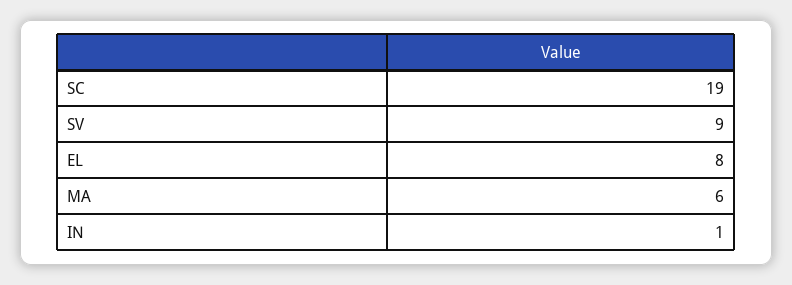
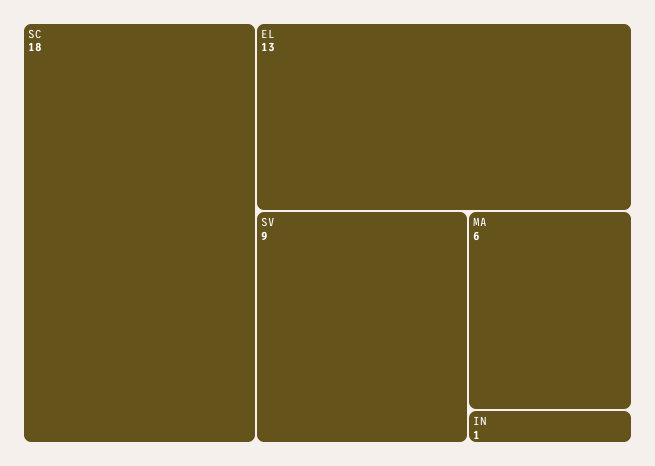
SC: 19 -> 18
EL: 8 -> 13

